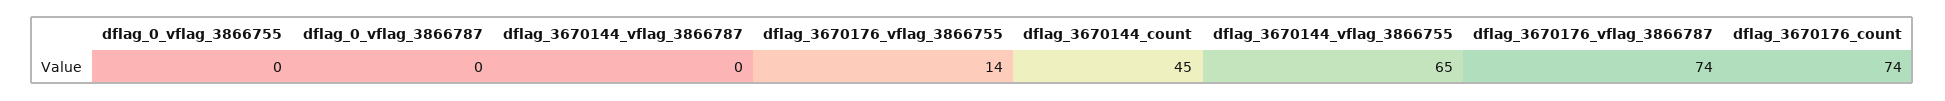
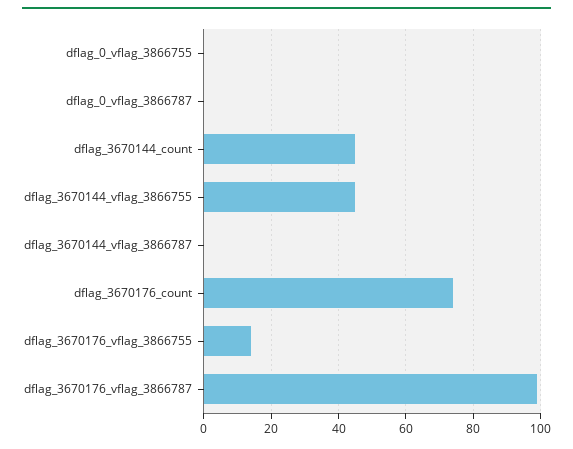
dflag_3670144_vflag_3866755: 65 -> 45
dflag_3670176_vflag_3866787: 74 -> 100

